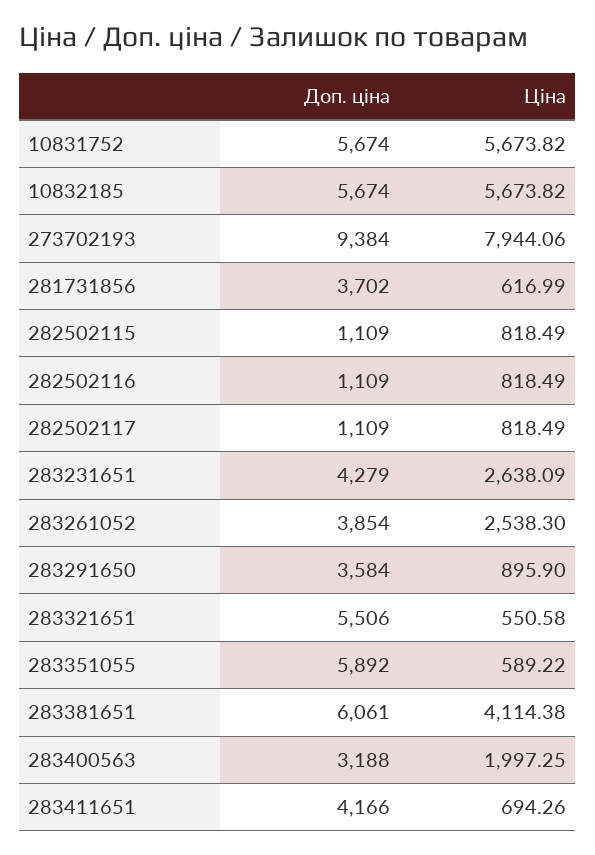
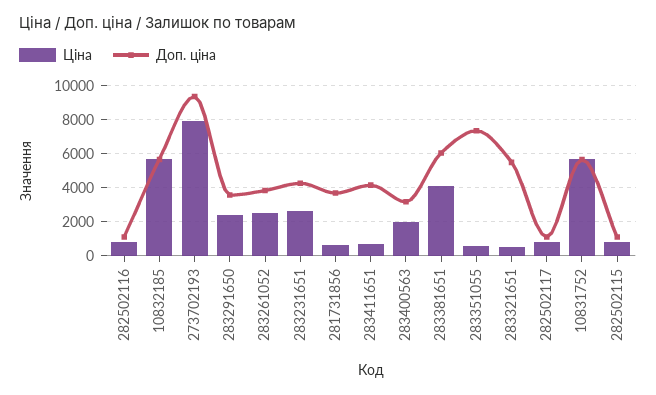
Ціна, 283291650: 895.9 -> 2500
Доп. ціна, 283351055: 5892 -> 7500

